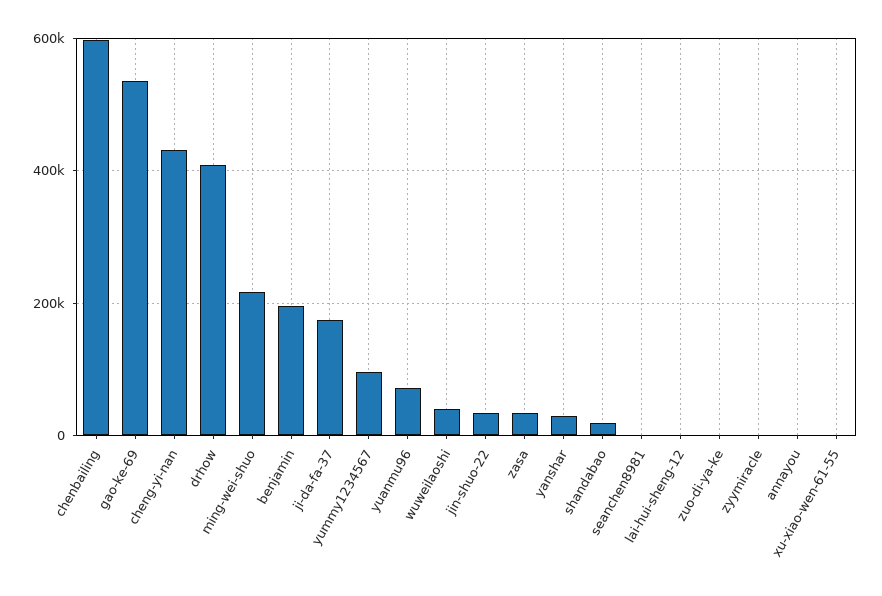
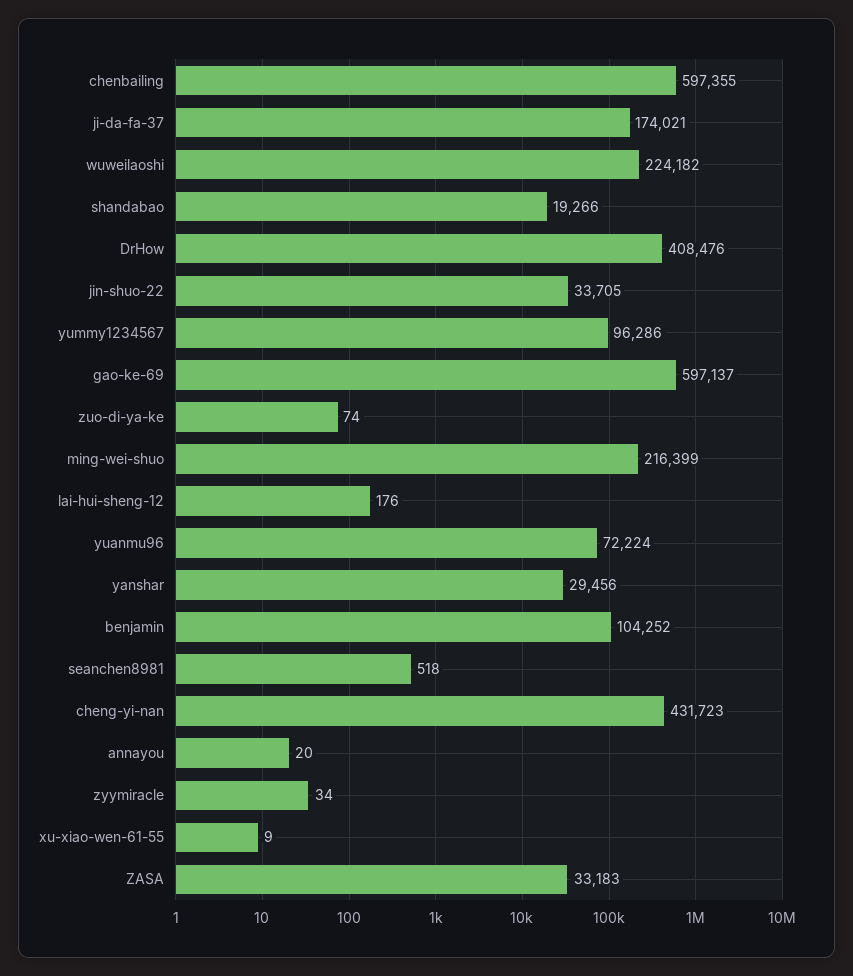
gao-ke-69: 540000 -> 597137
benjamin: 200000 -> 104252
wuweilaoshi: 40000 -> 224182

